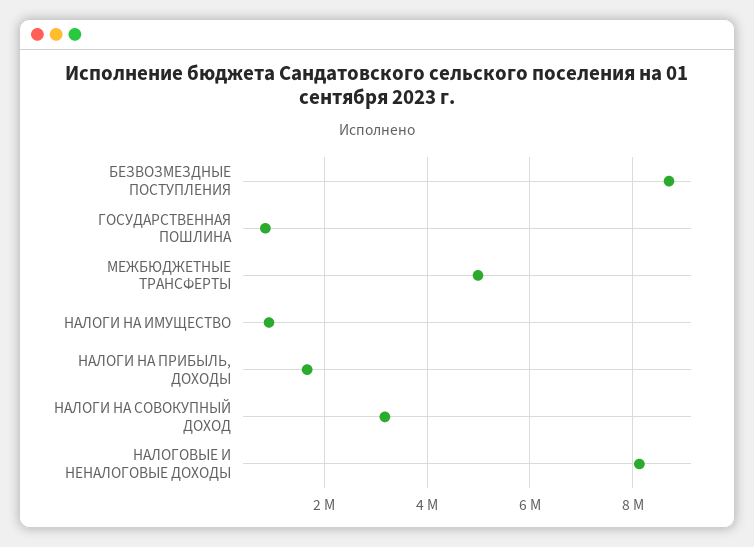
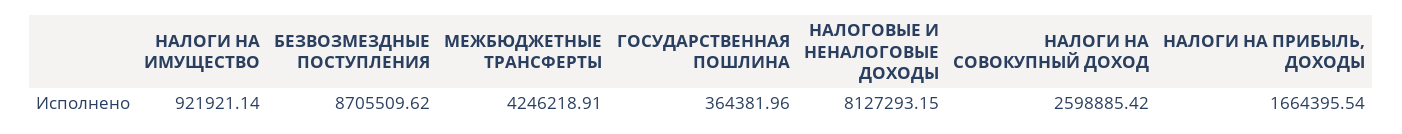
ГОСУДАРСТВЕННАЯ ПОШЛИНА: 800000 -> 364381.96
МЕЖБЮДЖЕТНЫЕ ТРАНСФЕРТЫ: 5000000 -> 4246218.91
НАЛОГИ НА СОВОКУПНЫЙ ДОХОД: 3200000 -> 2598885.42

